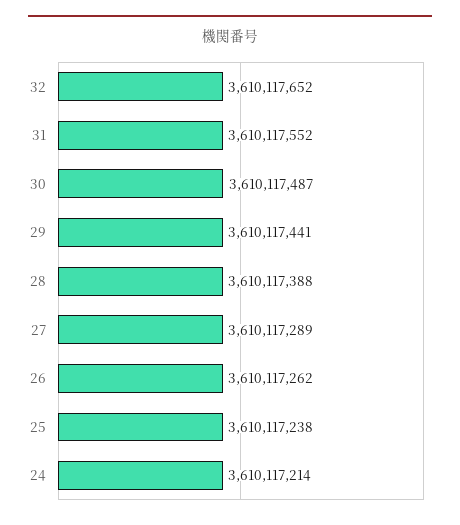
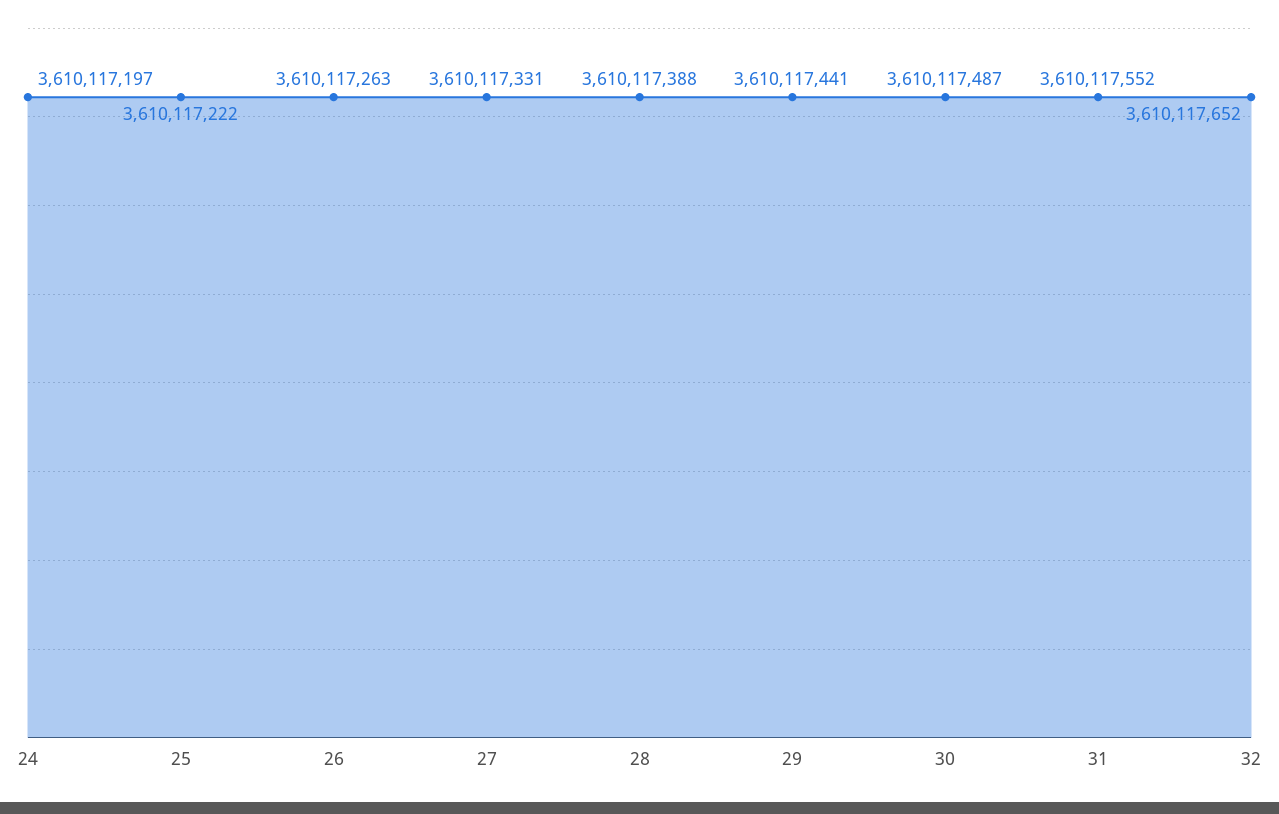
27: 3610117289 -> 3610117331
26: 3610117262 -> 3610117263
25: 3610117238 -> 3610117222
24: 3610117214 -> 3610117197

